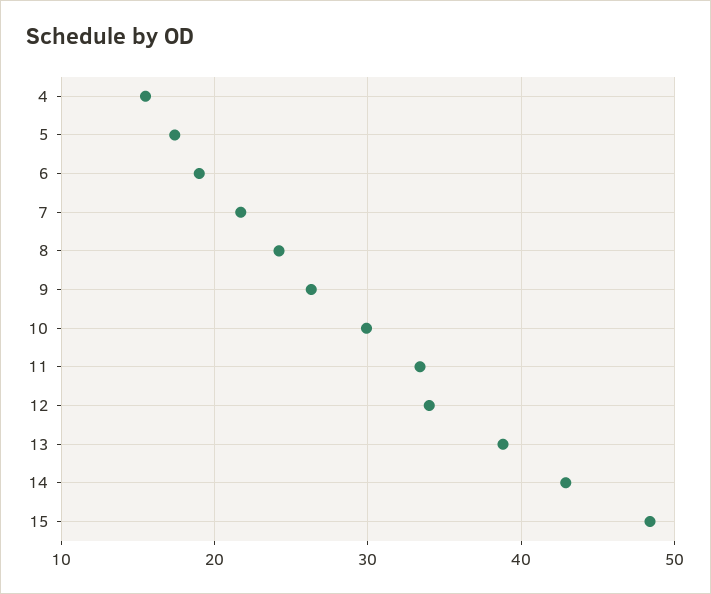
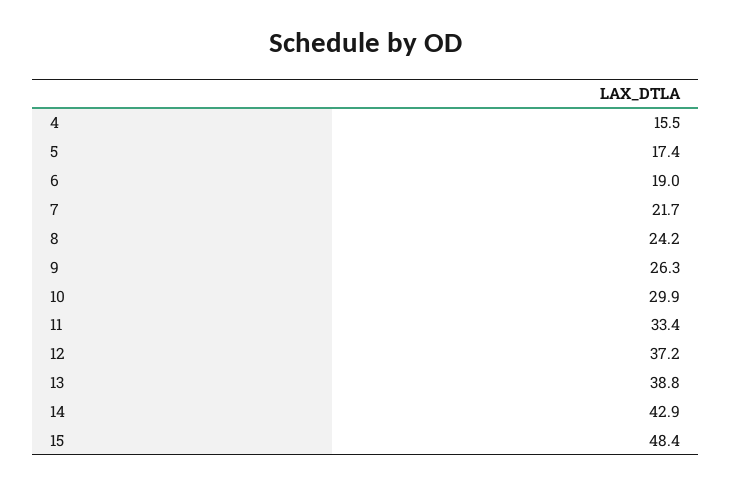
12: 34 -> 37.2

